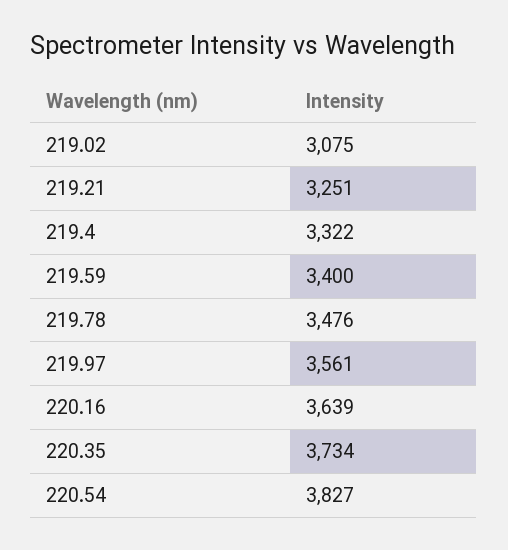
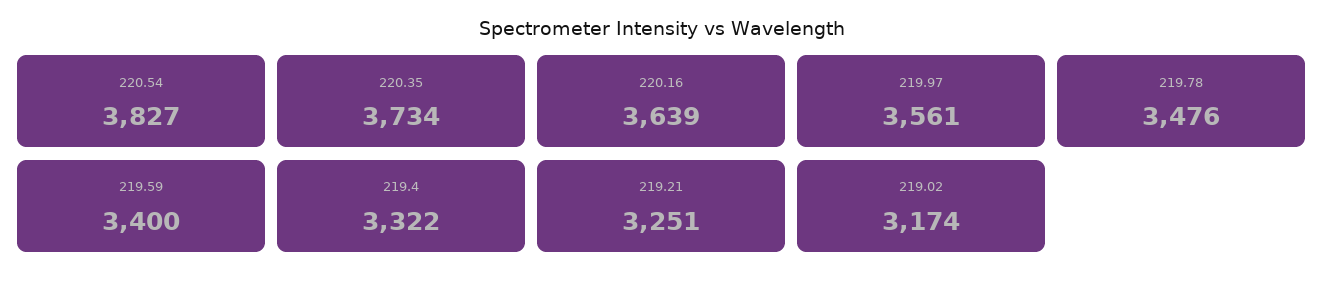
219.02: 3075 -> 3174

